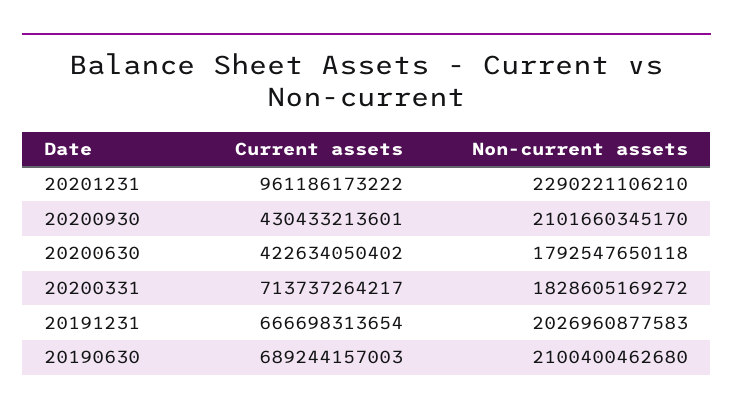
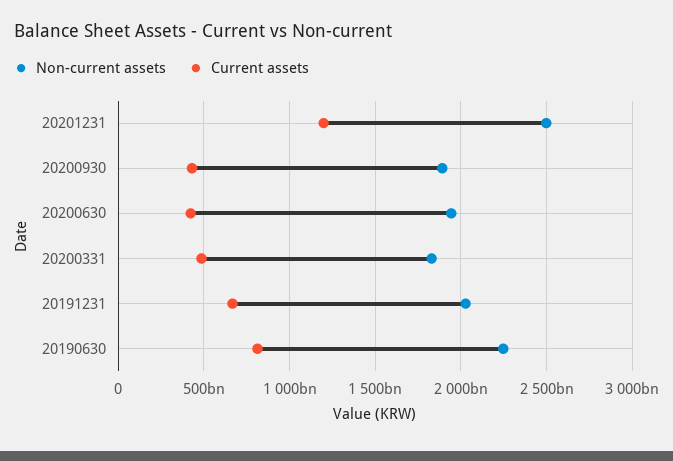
Current assets, 20201231: 961186173222 -> 1200000000000
Non-current assets, 20201231: 2290221106210 -> 2500000000000
Non-current assets, 20200930: 2101660345170 -> 1900000000000
Non-current assets, 20200630: 1792547650118 -> 1950000000000
Current assets, 20200331: 713737264217 -> 500000000000
Current assets, 20190630: 689244157003 -> 800000000000
Non-current assets, 20190630: 2100400462680 -> 2250000000000

